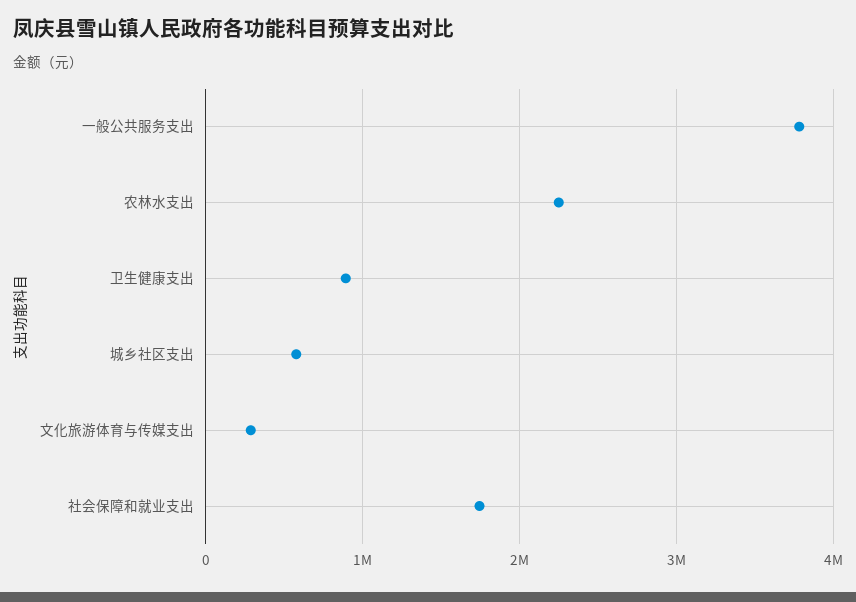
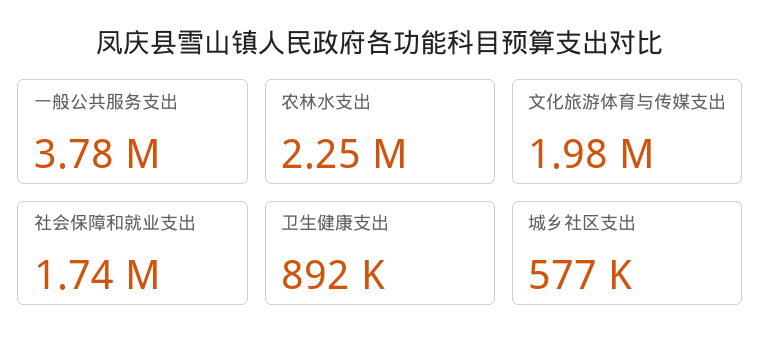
文化旅游体育与传媒支出: 300000 -> 1980000

